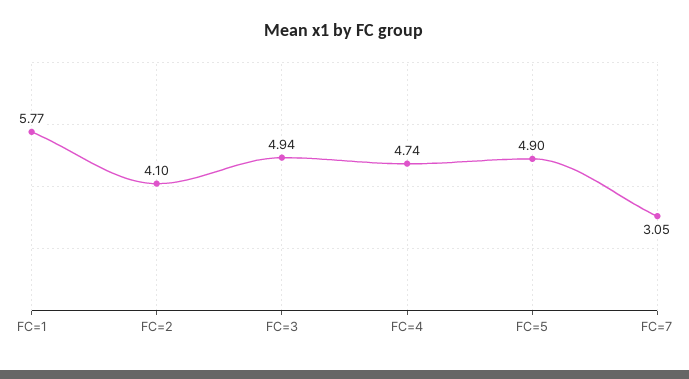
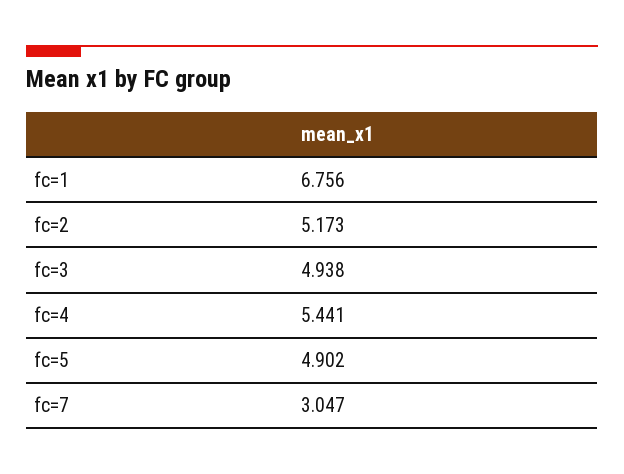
FC=1: 5.77 -> 6.756
FC=2: 4.1 -> 5.173
FC=4: 4.74 -> 5.441

